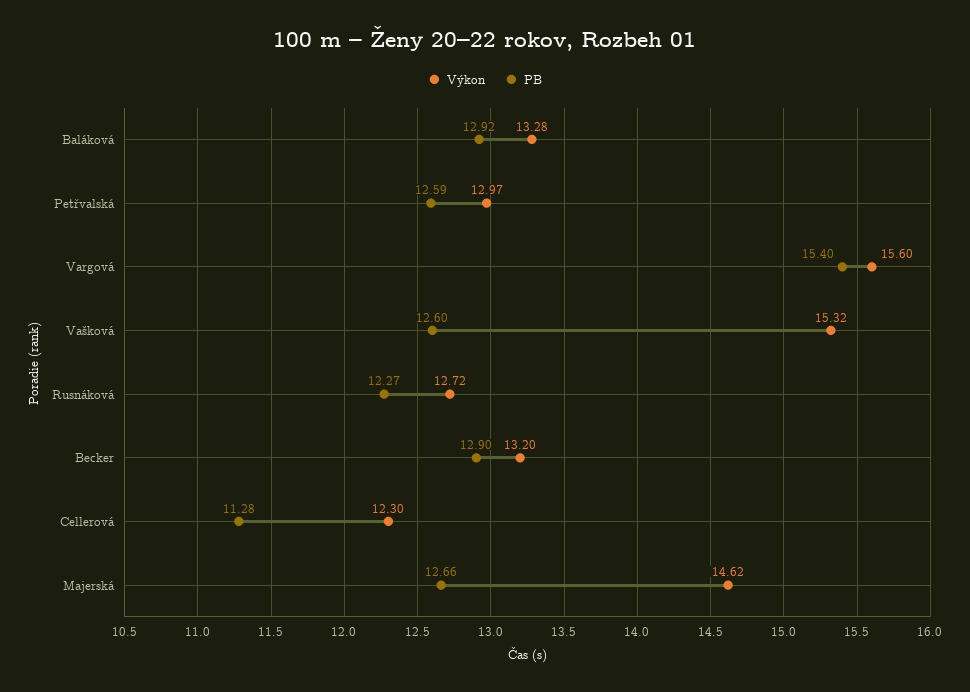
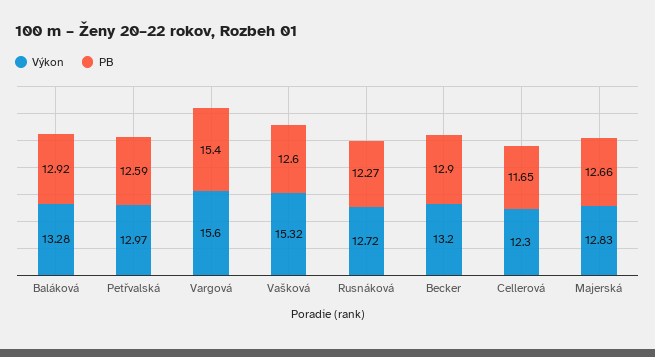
PB, Cellerová: 11.28 -> 11.65
Výkon, Majerská: 14.62 -> 12.83

